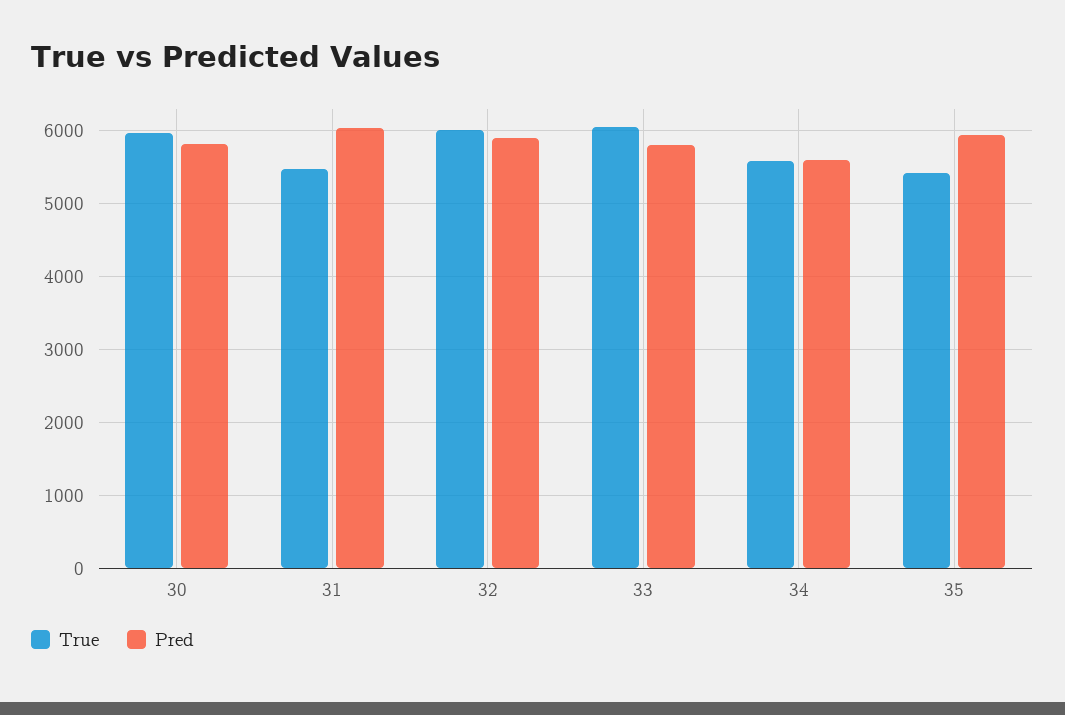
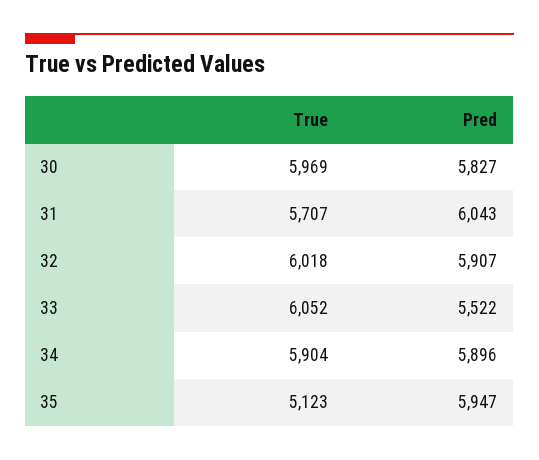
True, 31: 5500 -> 5707
Pred, 33: 5800 -> 5522
True, 34: 5600 -> 5904
Pred, 34: 5600 -> 5896
True, 35: 5400 -> 5123

